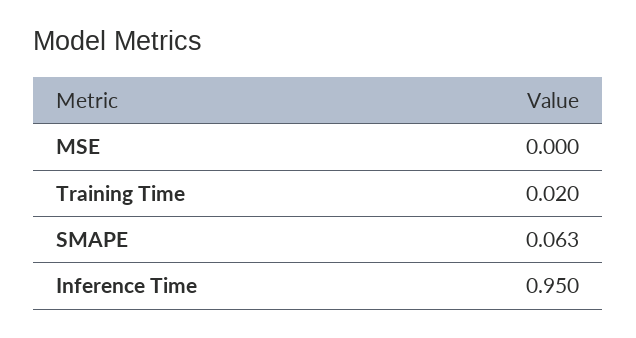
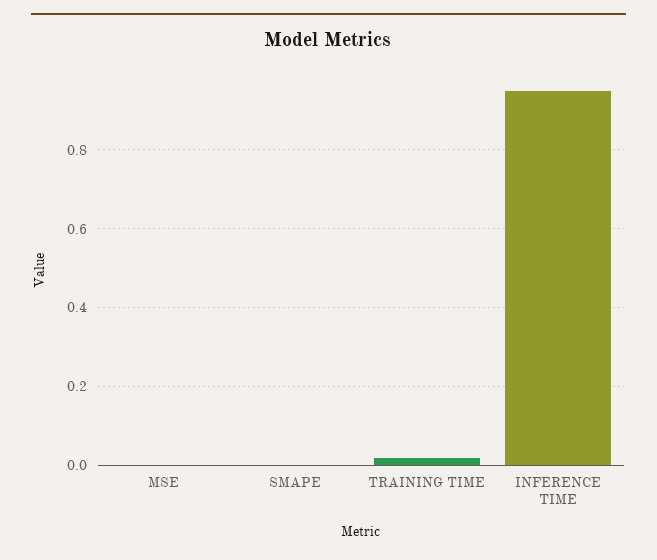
SMAPE: 0.063 -> 0

